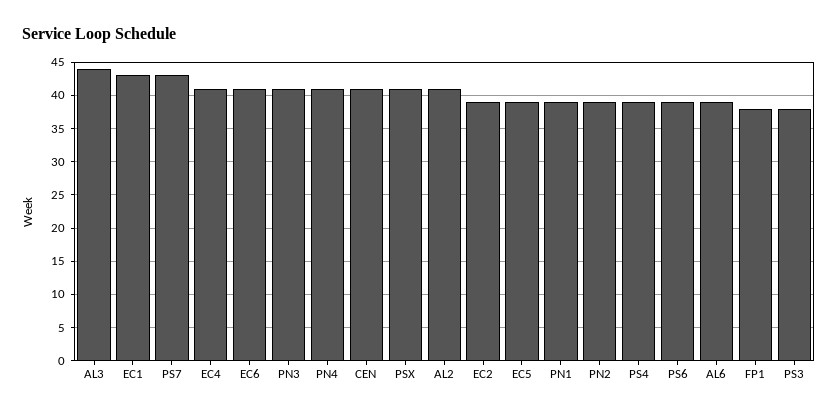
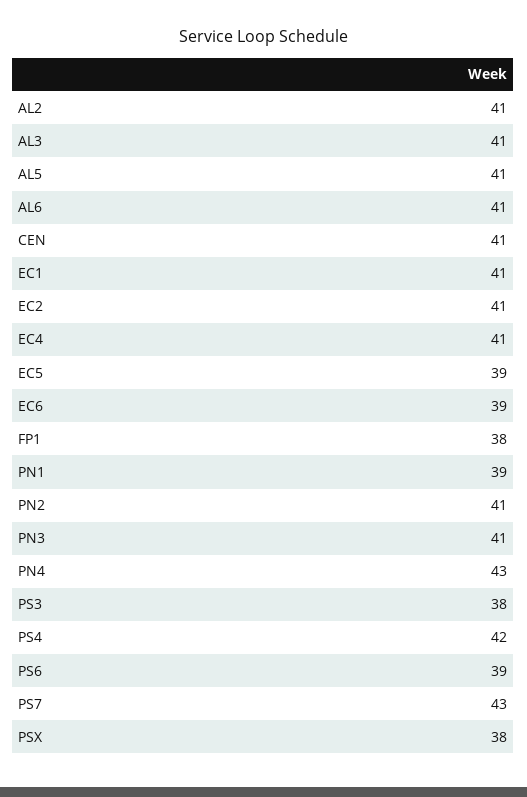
AL3: 44 -> 41
EC1: 43 -> 41
EC6: 41 -> 39
PN4: 41 -> 43
PSX: 41 -> 38
EC2: 39 -> 41
PN2: 39 -> 41
PS4: 39 -> 42
AL6: 39 -> 41
AL5: none -> 41

